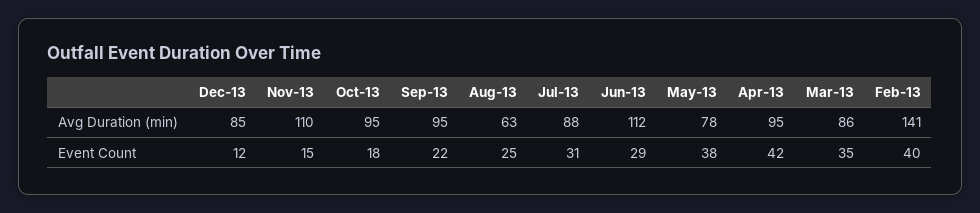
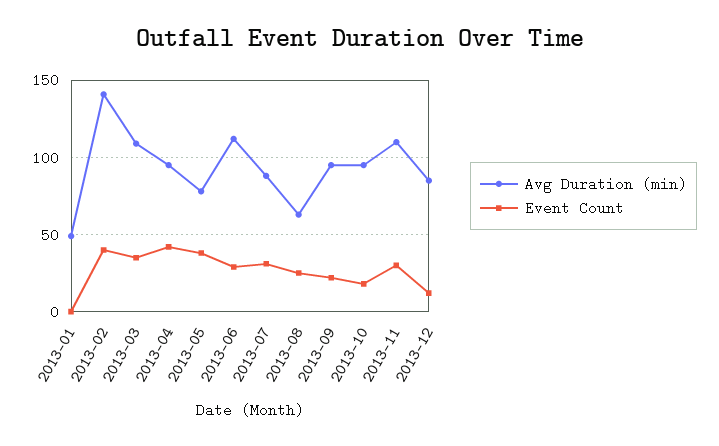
Avg Duration (min), Mar-13: 86 -> 110
Event Count, Nov-13: 15 -> 30
Avg Duration (min), 2013-01: none -> 50
Event Count, 2013-01: none -> 0

